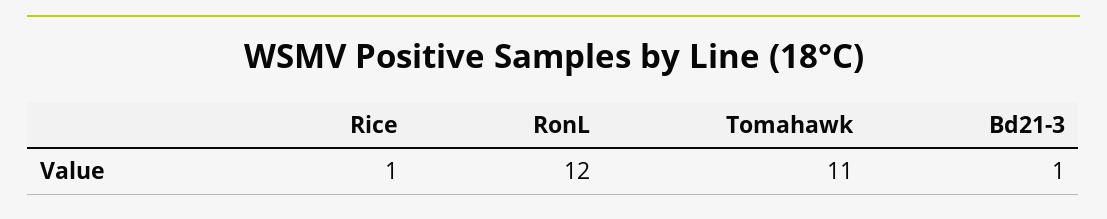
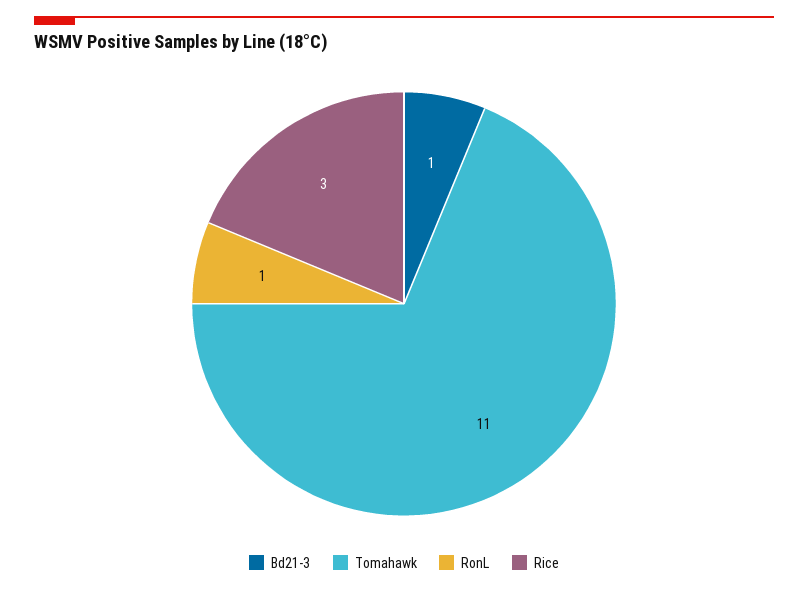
Rice: 1 -> 3
RonL: 12 -> 1

